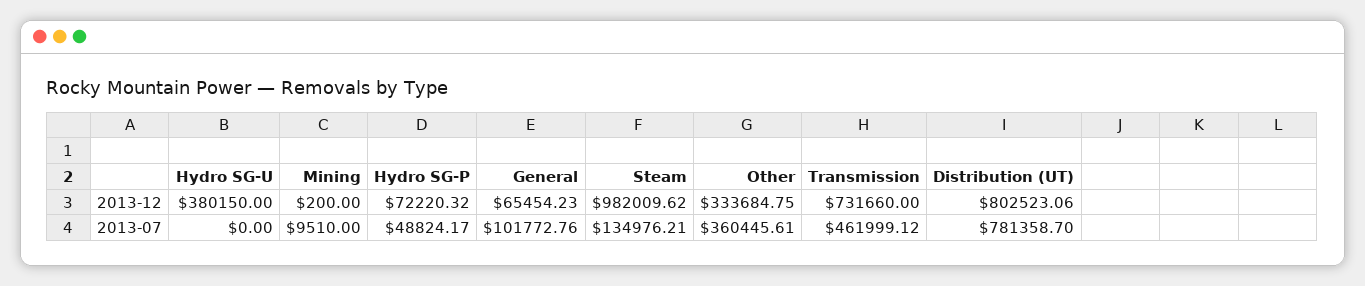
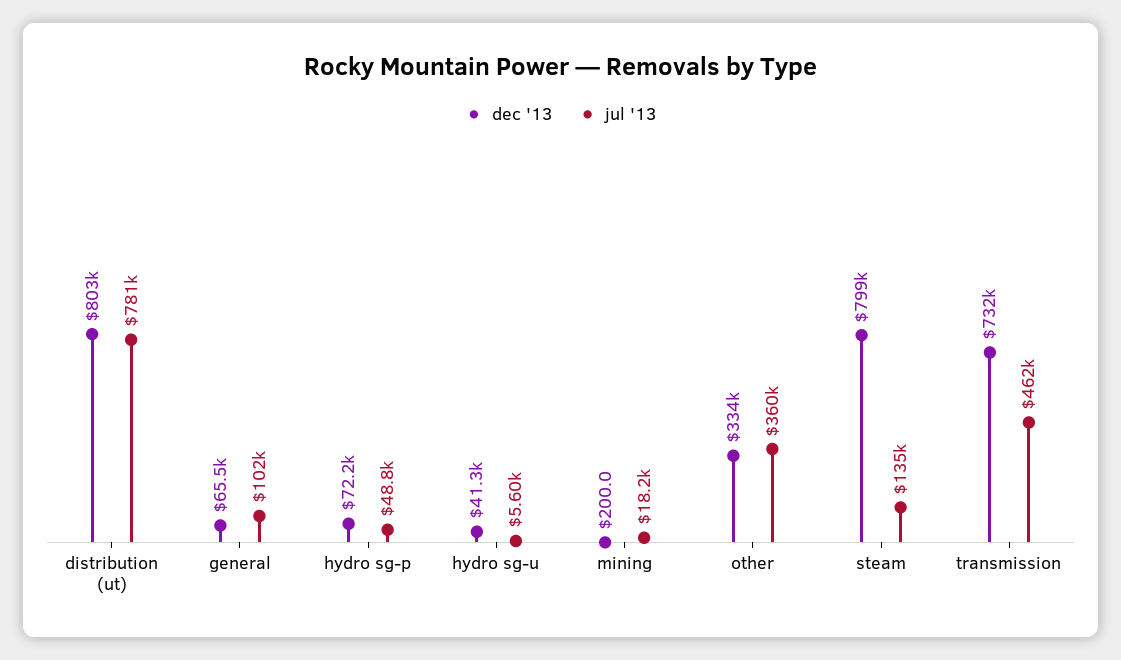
2013-12, Hydro SG-U: 380150 -> 41300
2013-12, Steam: 982009.62 -> 799000
2013-07, Hydro SG-U: 0 -> 5600
2013-07, Mining: 9510 -> 18200

